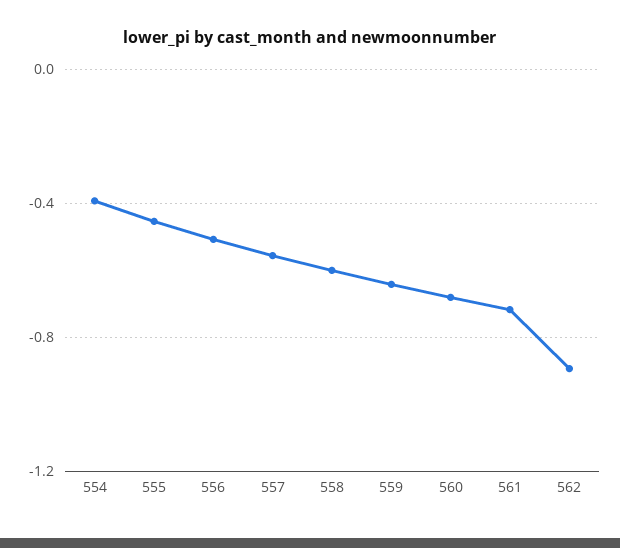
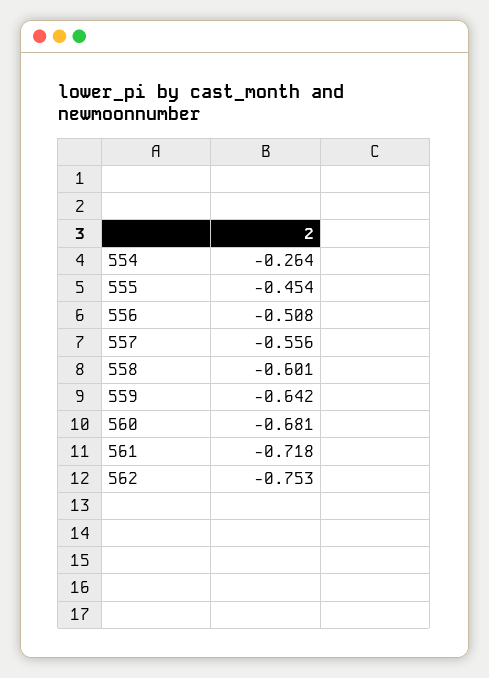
554: -0.4 -> -0.264
562: -0.9 -> -0.753

